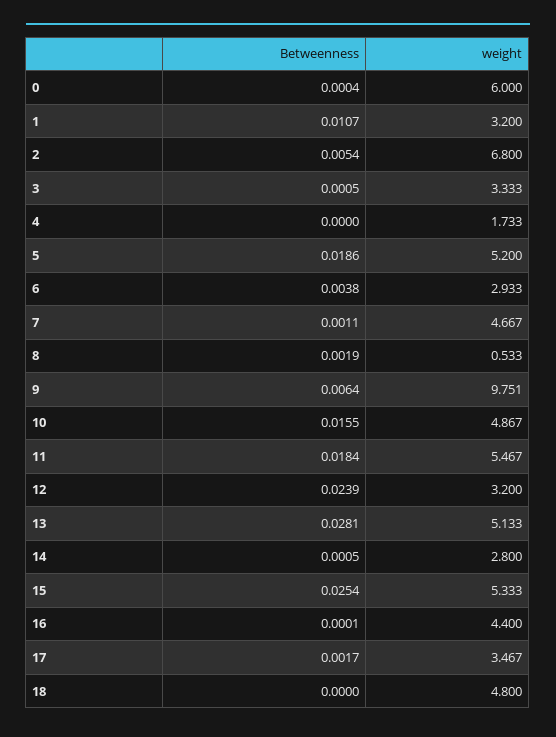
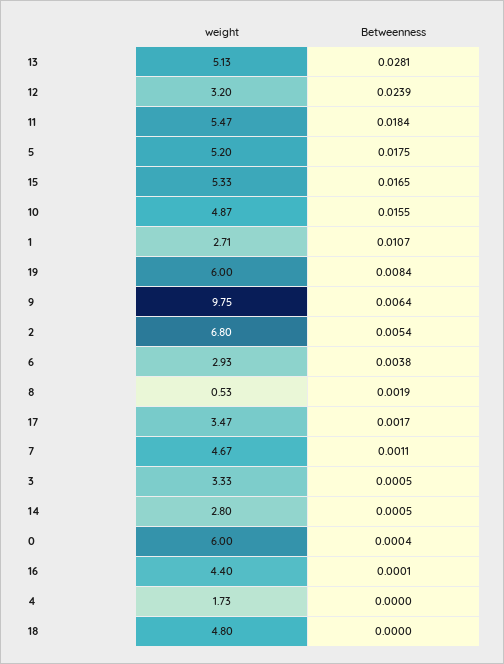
weight, 1: 3.2 -> 2.71
Betweenness, 5: 0.0186 -> 0.0175
Betweenness, 15: 0.0254 -> 0.0165
weight, 19: none -> 6
Betweenness, 19: none -> 0.0084

